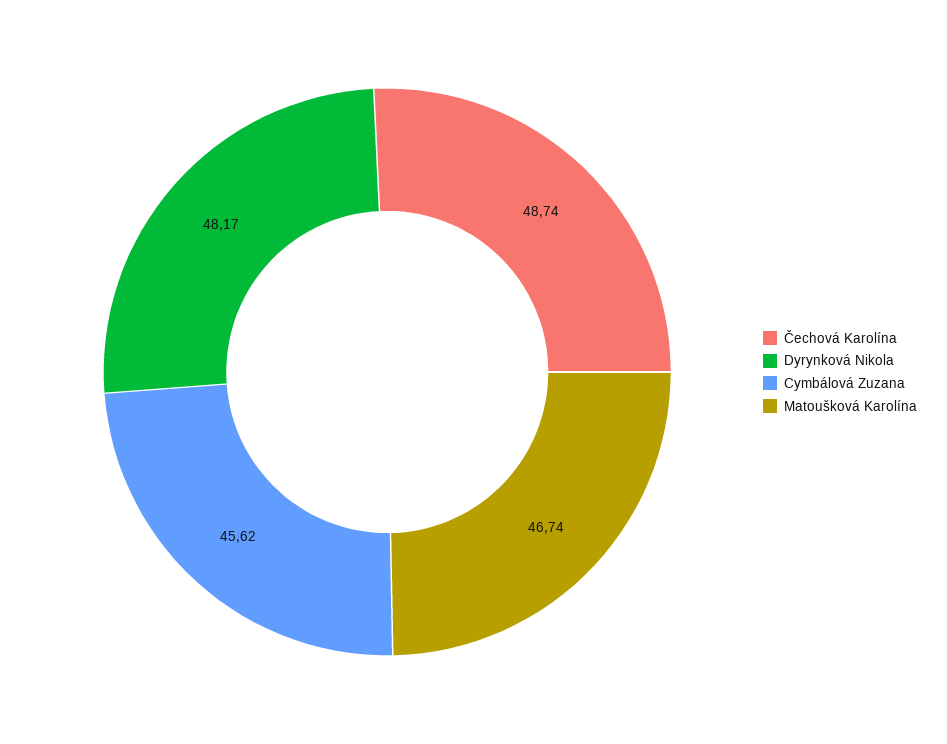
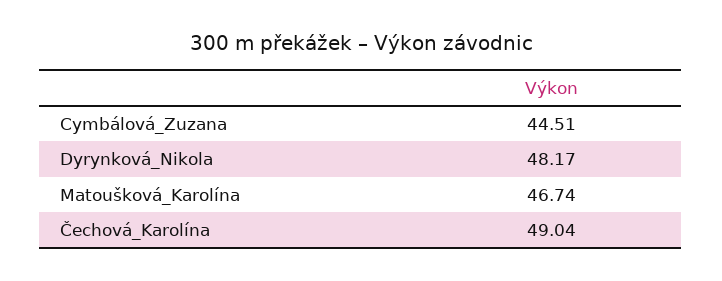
Čechová Karolína: 48.74 -> 49.04
Cymbálová Zuzana: 45.62 -> 44.51

